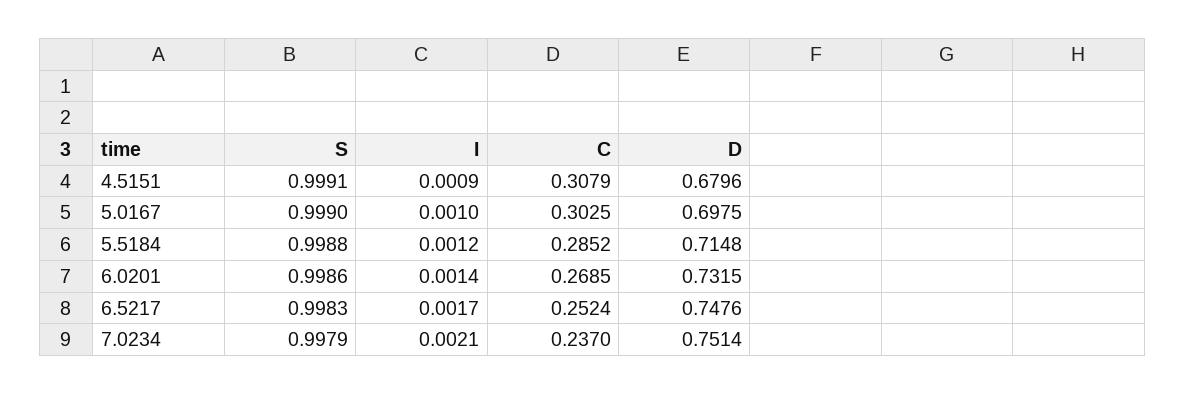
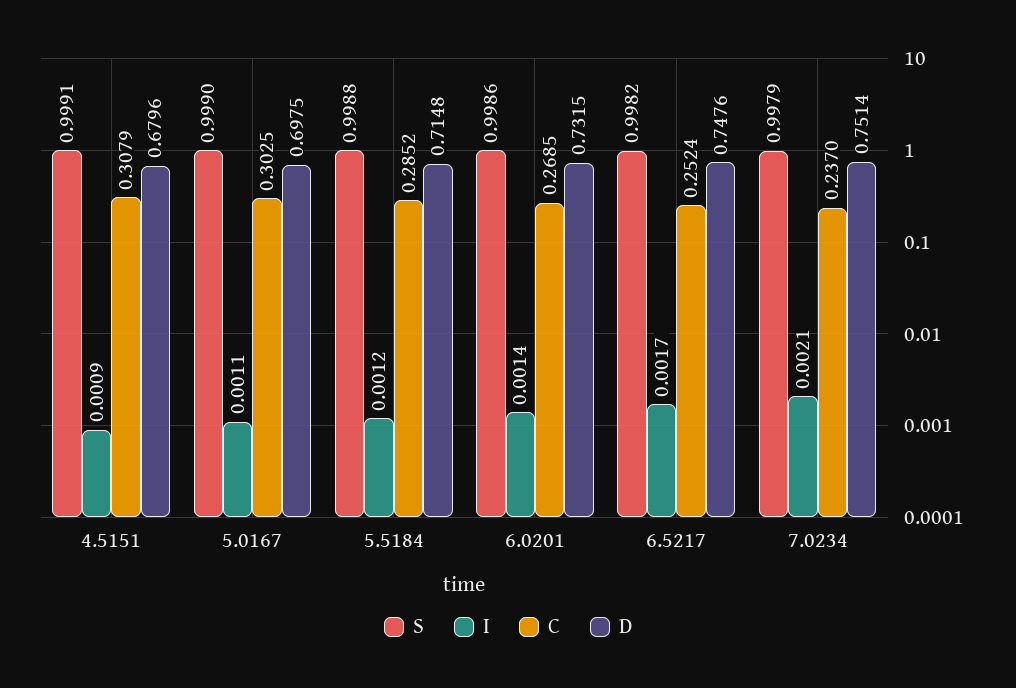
I, 5.0167: 0.001 -> 0.0011
S, 6.5217: 0.9983 -> 0.9982

